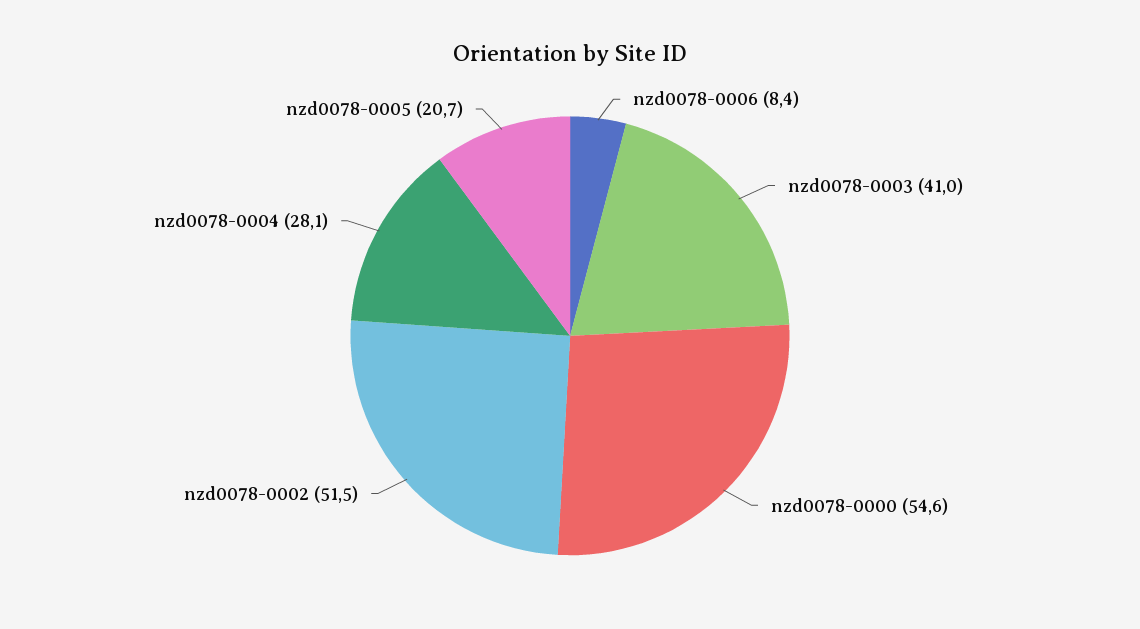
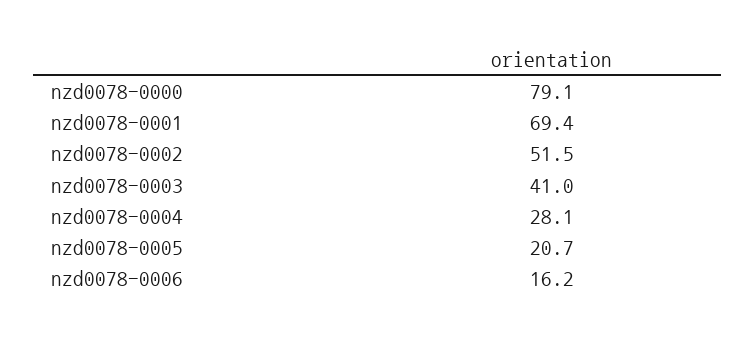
nzd0078-0006: 8.4 -> 16.2
nzd0078-0000: 54.6 -> 79.1
nzd0078-0001: none -> 69.4

